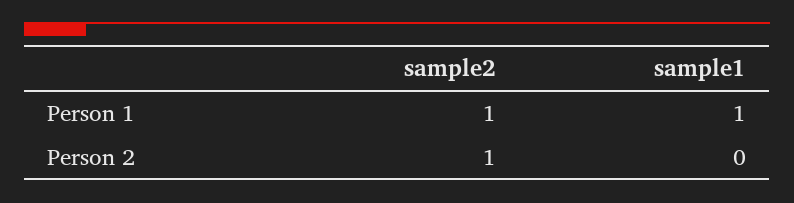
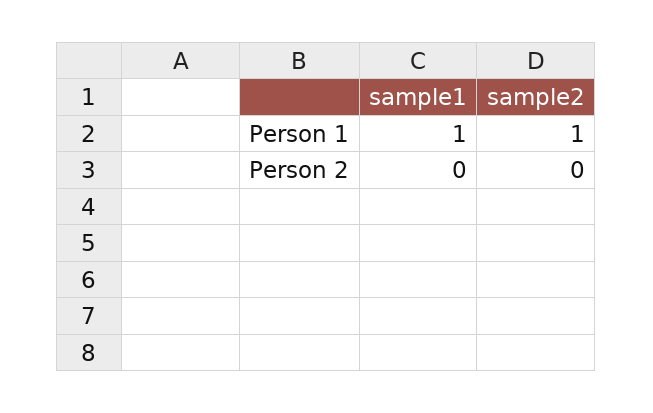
sample2, Person 2: 1 -> 0

